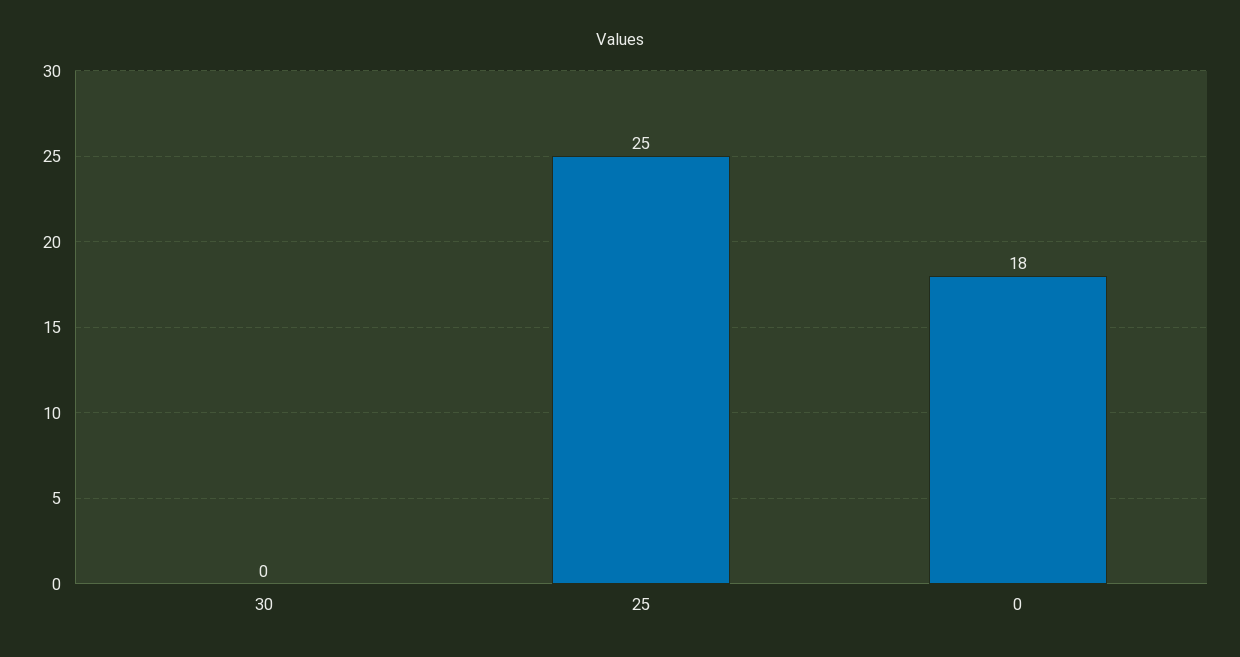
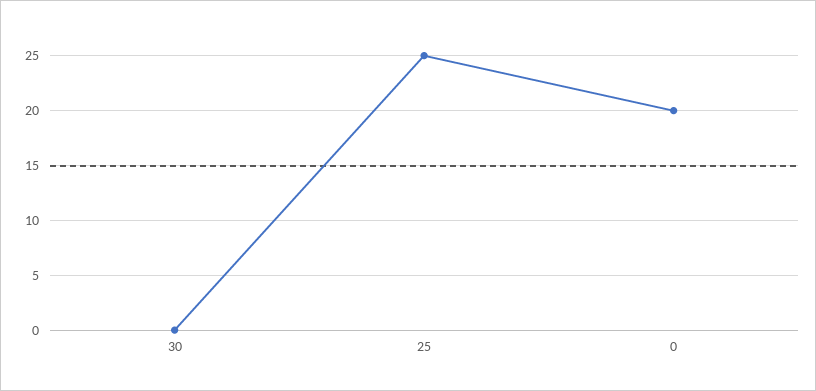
0: 18 -> 20

